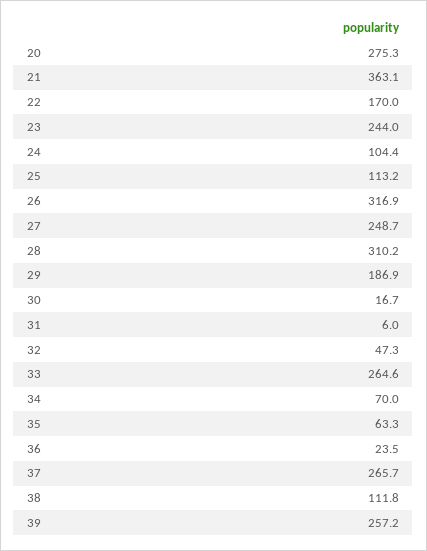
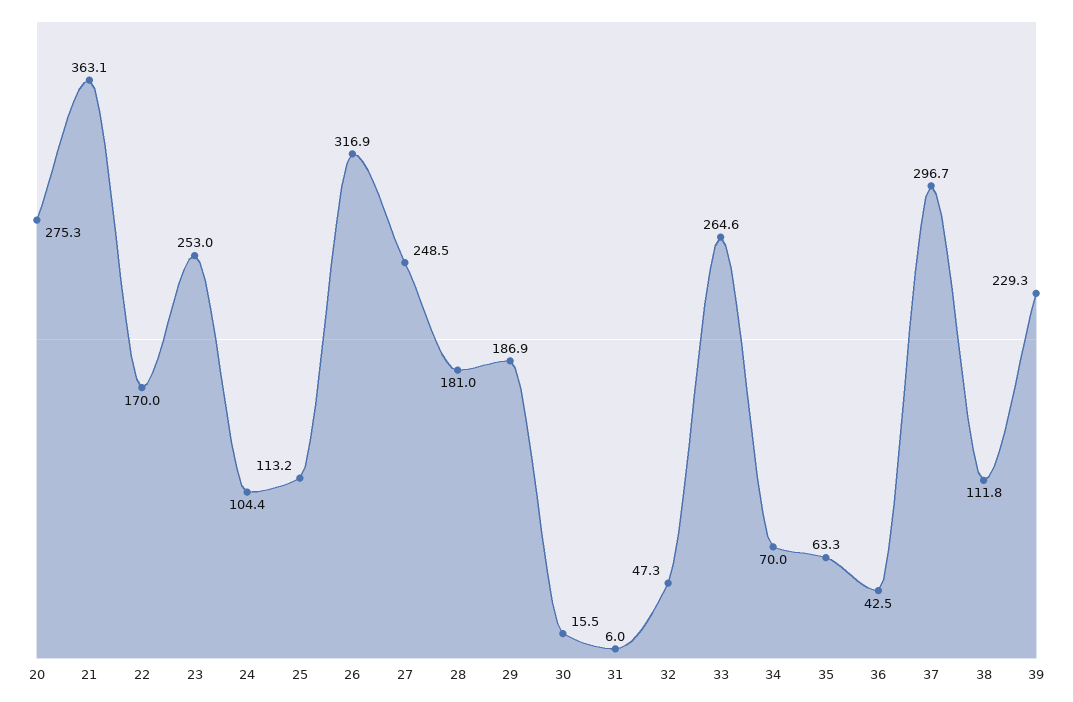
23: 244 -> 253
27: 248.7 -> 248.5
28: 310.2 -> 181
30: 16.7 -> 15.5
36: 23.5 -> 42.5
37: 265.7 -> 296.7
39: 257.2 -> 229.3

